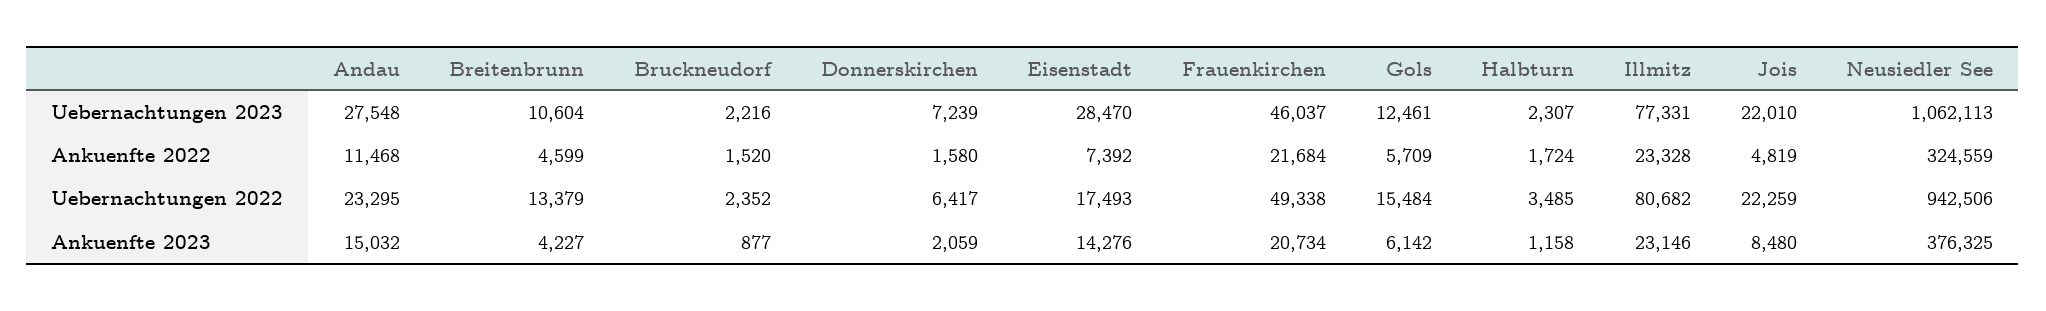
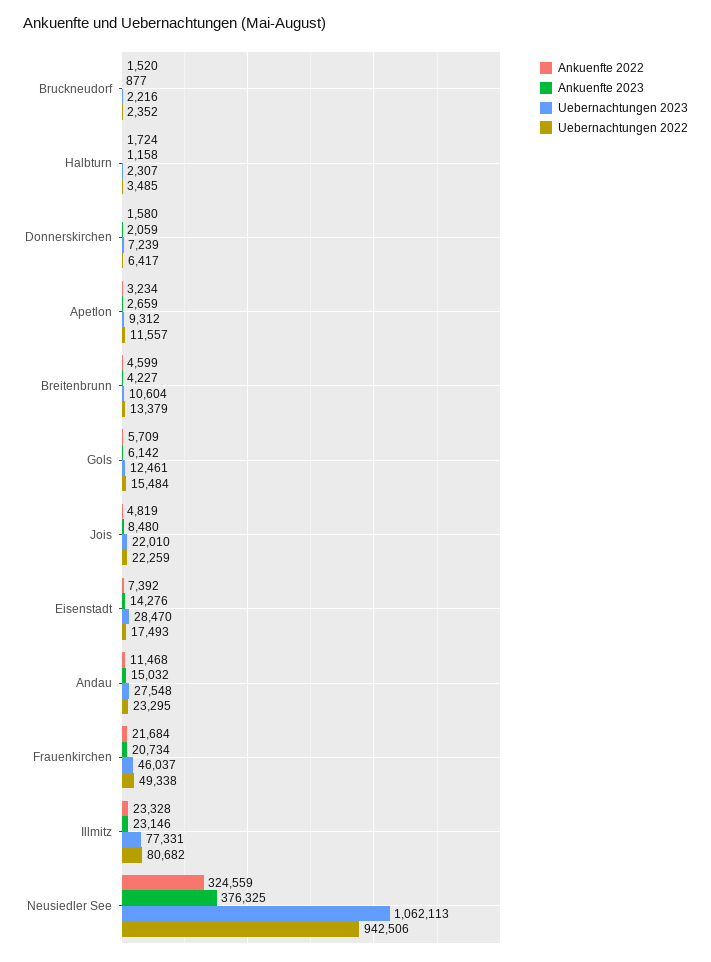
Ankuenfte 2022, Apetlon: none -> 3234
Ankuenfte 2023, Apetlon: none -> 2659
Uebernachtungen 2023, Apetlon: none -> 9312
Uebernachtungen 2022, Apetlon: none -> 11557

